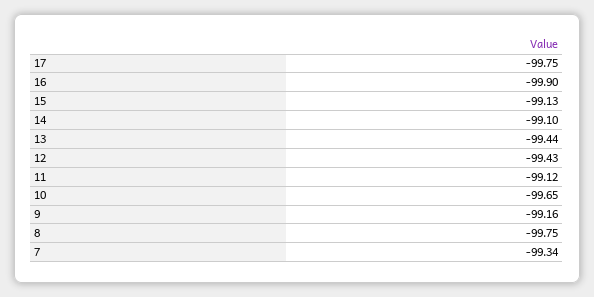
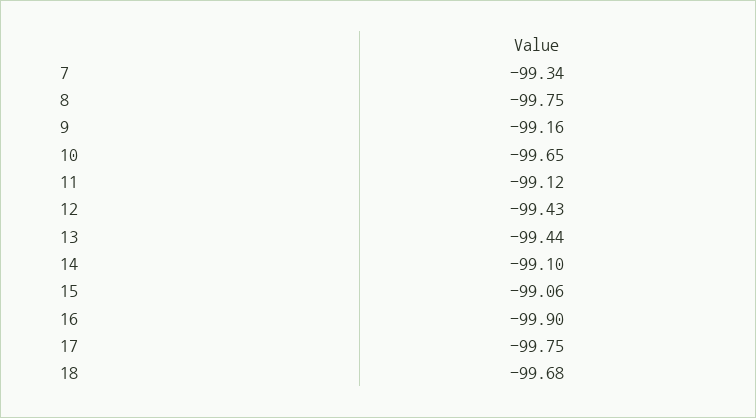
15: -99.13 -> -99.06
18: none -> -99.68

